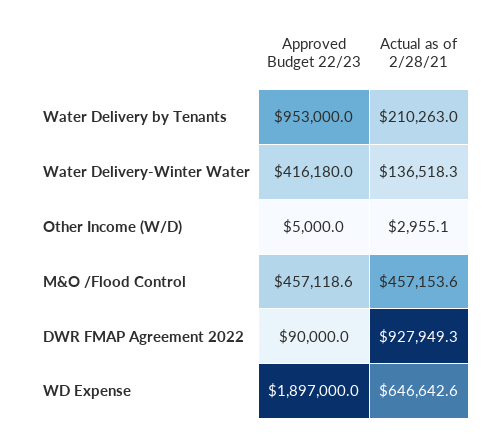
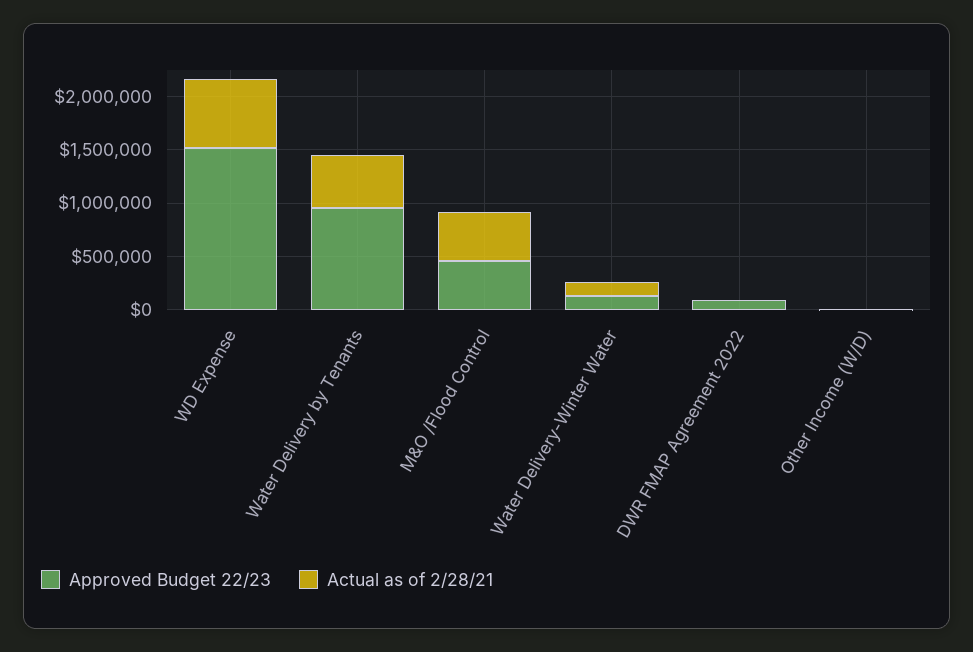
Actual as of 2/28/21, Water Delivery by Tenants: 210263 -> 500000
Approved Budget 22/23, Water Delivery-Winter Water: 416180 -> 100000
Actual as of 2/28/21, DWR FMAP Agreement 2022: 927949.3 -> 0
Approved Budget 22/23, WD Expense: 1897000 -> 1500000

